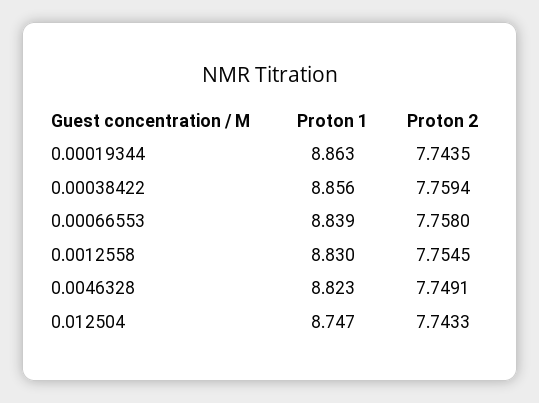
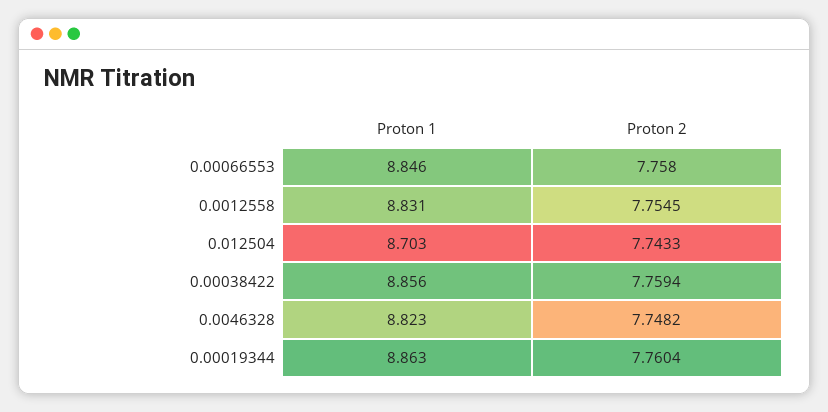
Proton 2, 0.00019344: 7.7435 -> 7.7604
Proton 1, 0.00066553: 8.839 -> 8.846
Proton 1, 0.0012558: 8.83 -> 8.831
Proton 2, 0.0046328: 7.7491 -> 7.7482
Proton 1, 0.012504: 8.747 -> 8.703

